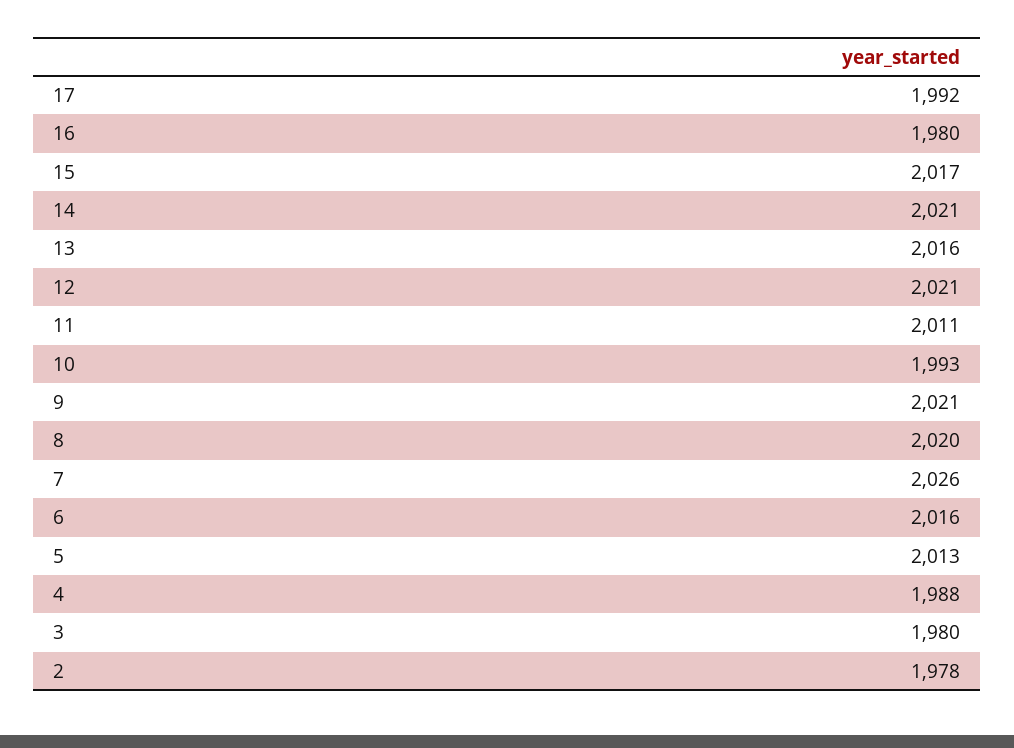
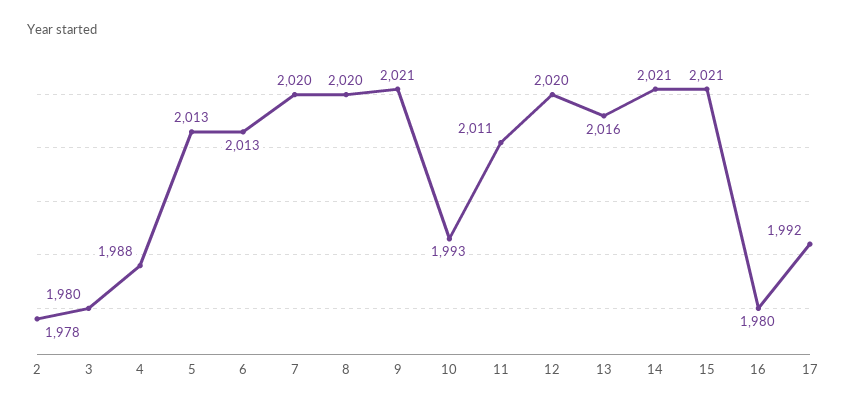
15: 2017 -> 2021
12: 2021 -> 2020
7: 2026 -> 2020
6: 2016 -> 2013

